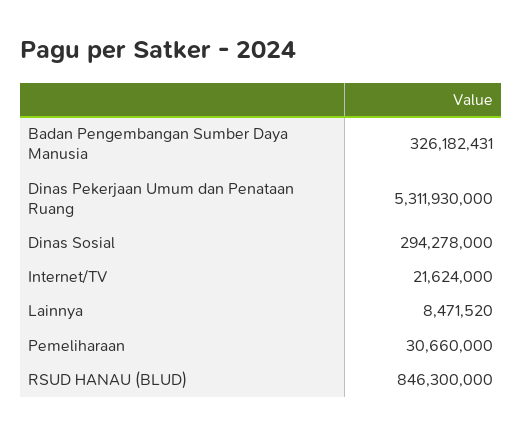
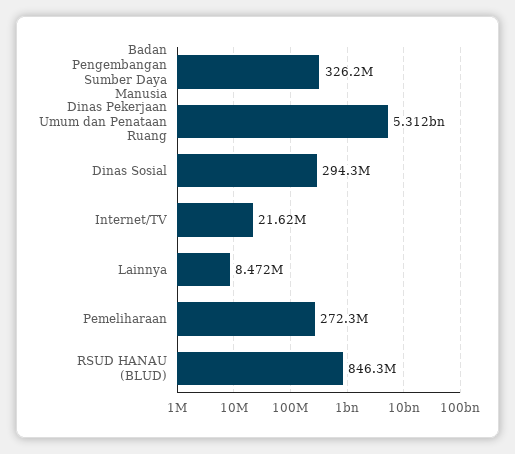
Pemeliharaan: 30660000 -> 272300000

